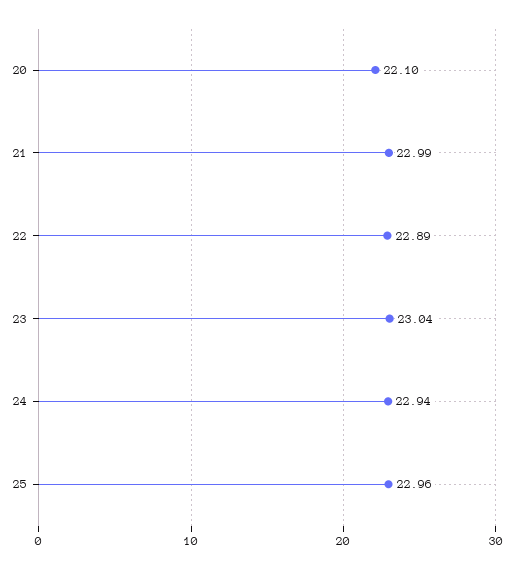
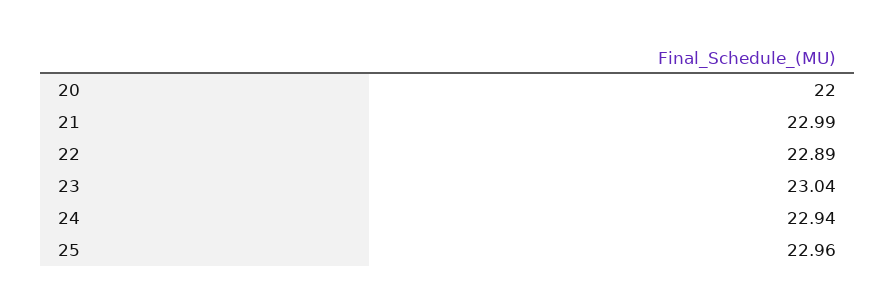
20: 22.1 -> 22

